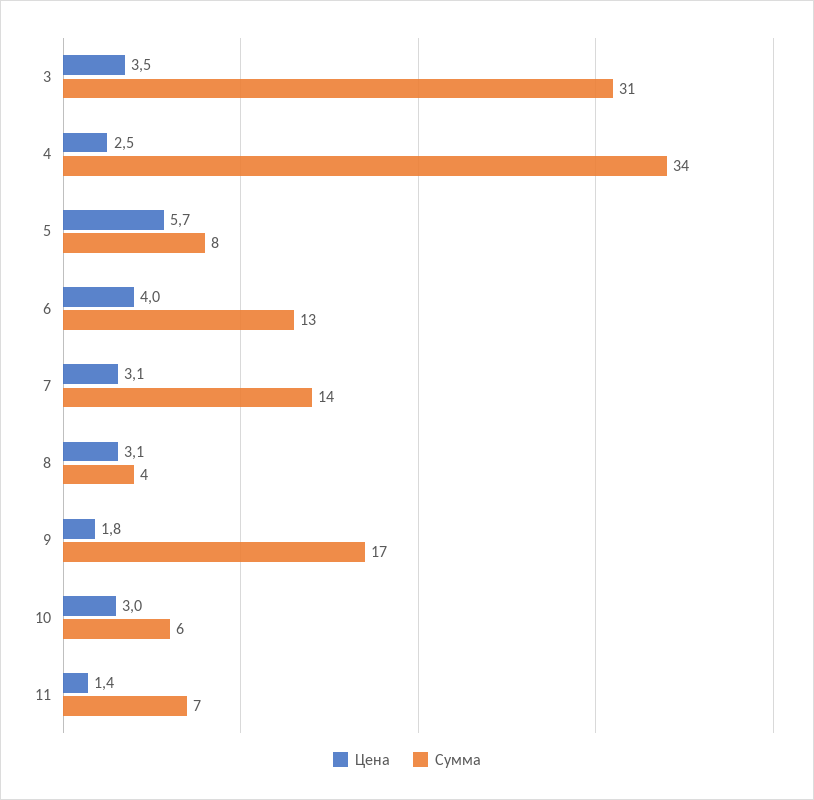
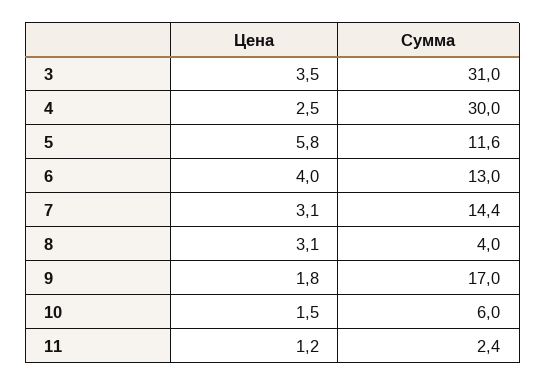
Сумма, 4: 34 -> 30
Цена, 5: 5.7 -> 5.8
Сумма, 5: 8 -> 11.6
Цена, 10: 3 -> 1.5
Цена, 11: 1.4 -> 1.2
Сумма, 11: 7 -> 2.4

